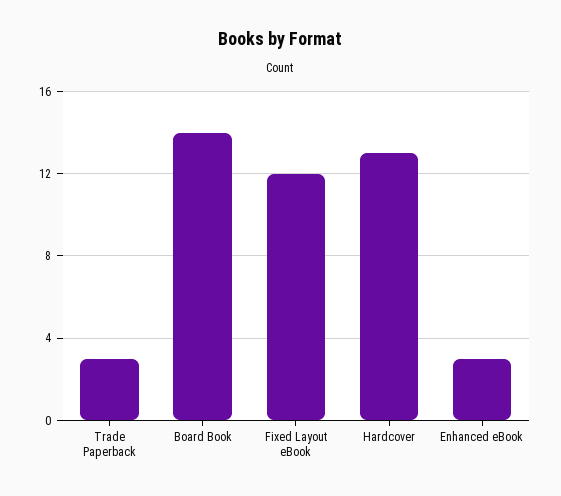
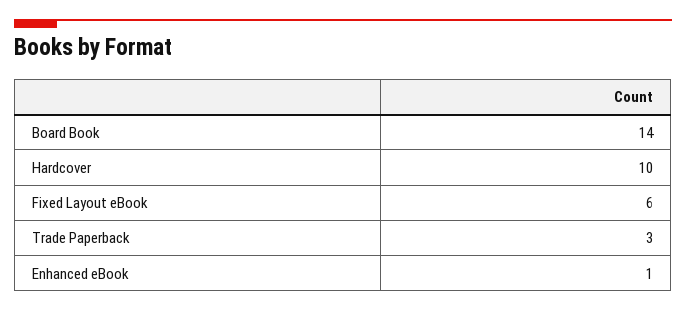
Fixed Layout eBook: 12 -> 6
Hardcover: 13 -> 10
Enhanced eBook: 3 -> 1

